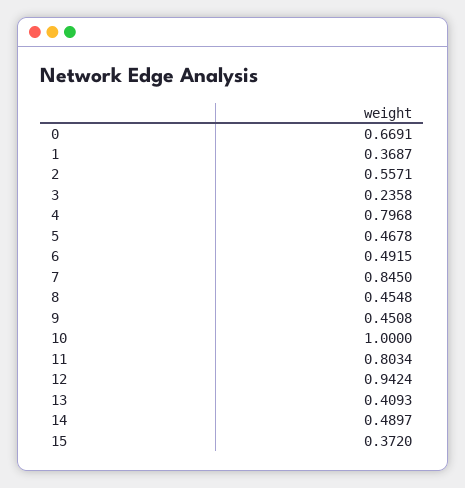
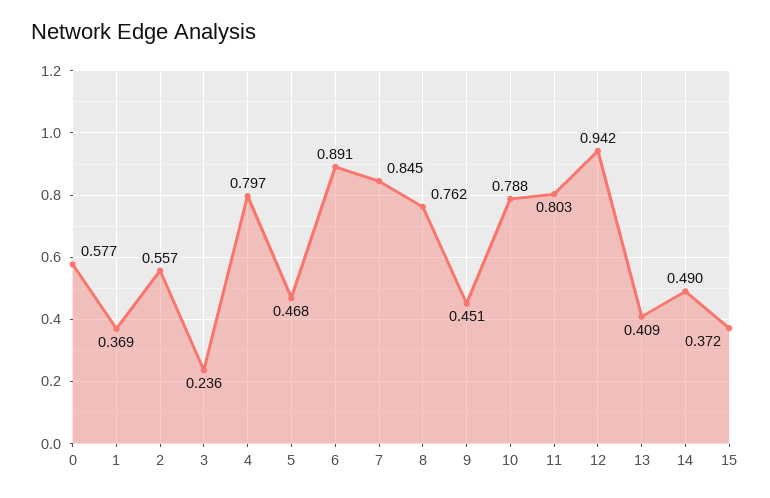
0: 0.6691 -> 0.577
6: 0.4915 -> 0.891
8: 0.4548 -> 0.762
10: 1 -> 0.788

